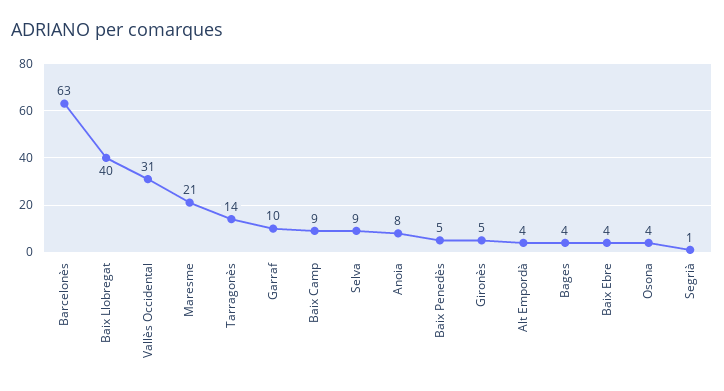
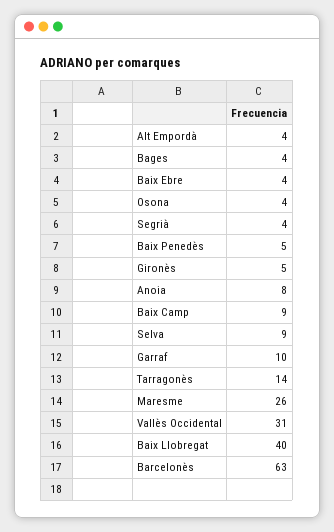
Maresme: 21 -> 26
Segrià: 1 -> 4

